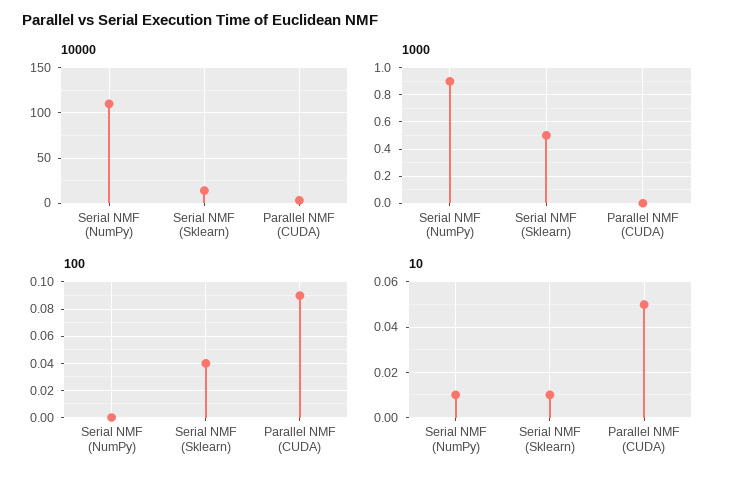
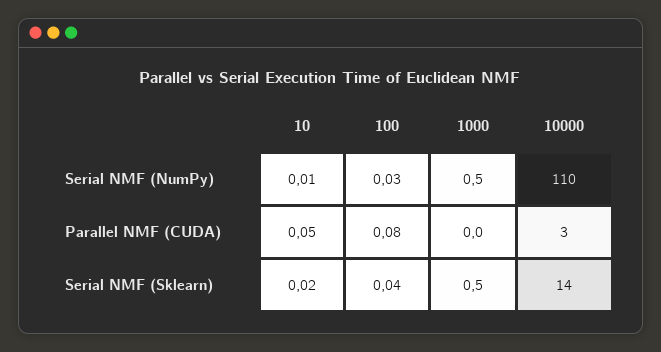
1000, Serial NMF (NumPy): 0.9 -> 0.5
100, Serial NMF (NumPy): 0 -> 0.03
100, Parallel NMF (CUDA): 0.09 -> 0.08
10, Serial NMF (Sklearn): 0.01 -> 0.02

